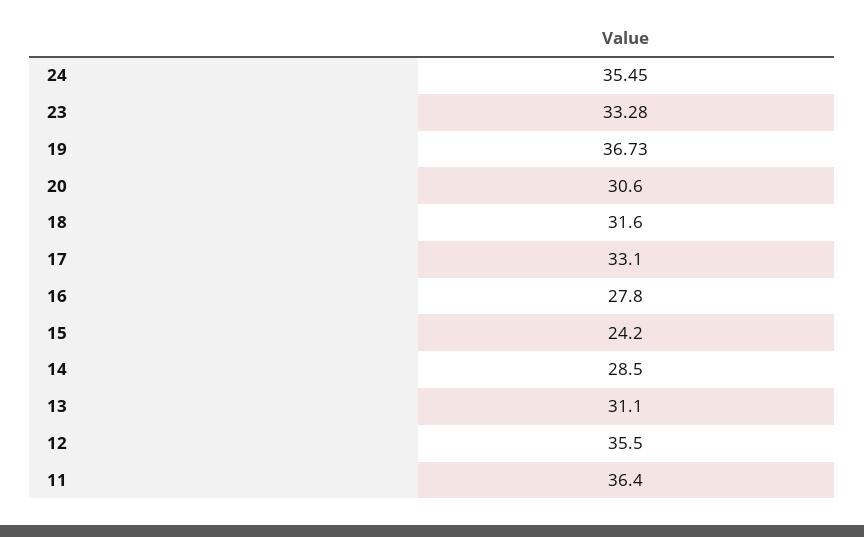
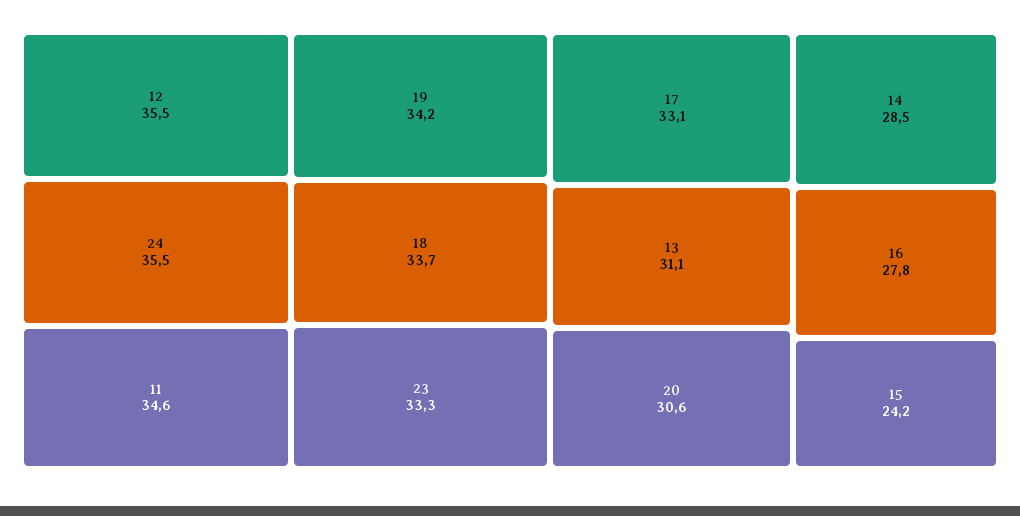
19: 36.73 -> 34.2
18: 31.6 -> 33.7
11: 36.4 -> 34.6

